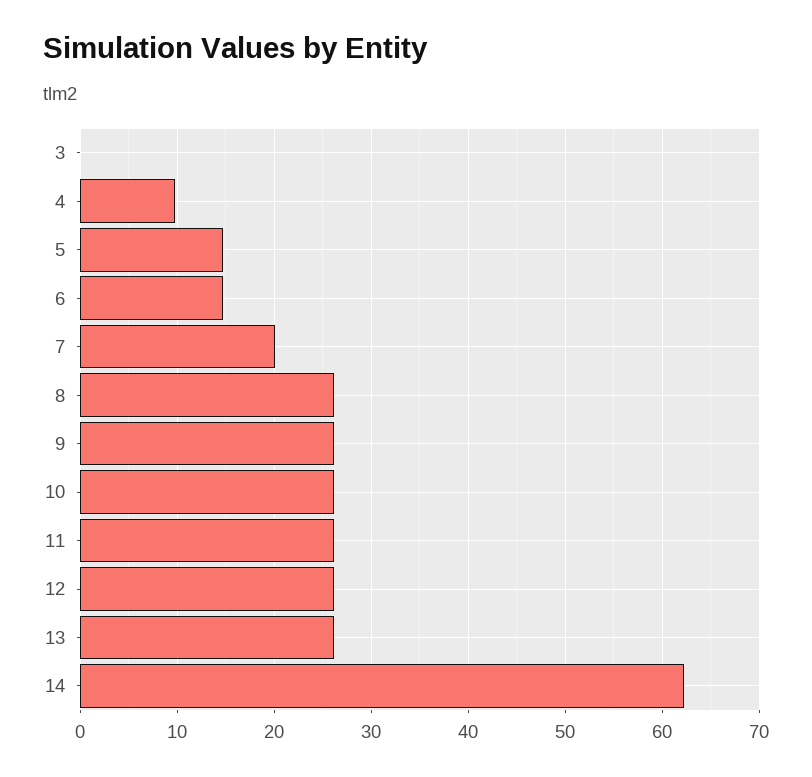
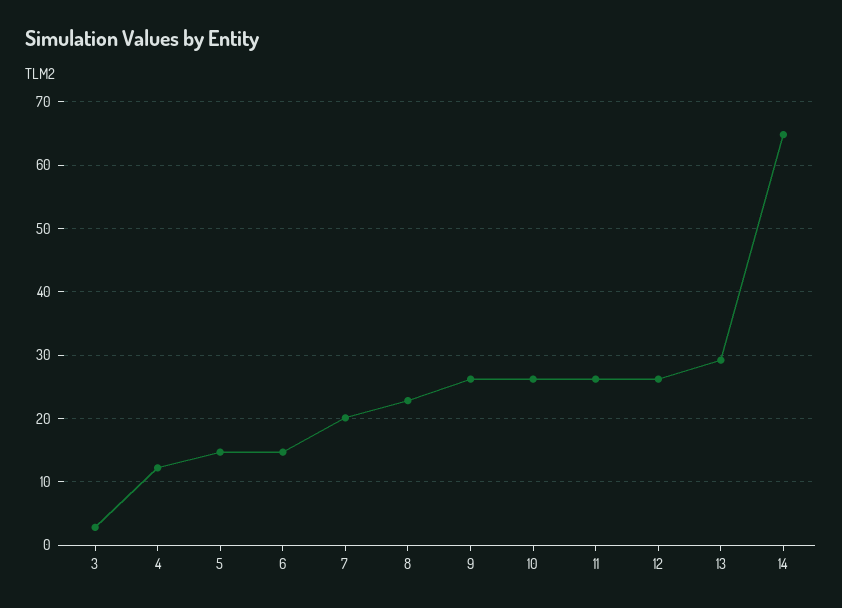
3: 0 -> 3
4: 10 -> 12
8: 26 -> 23
13: 26 -> 29
14: 62 -> 65

